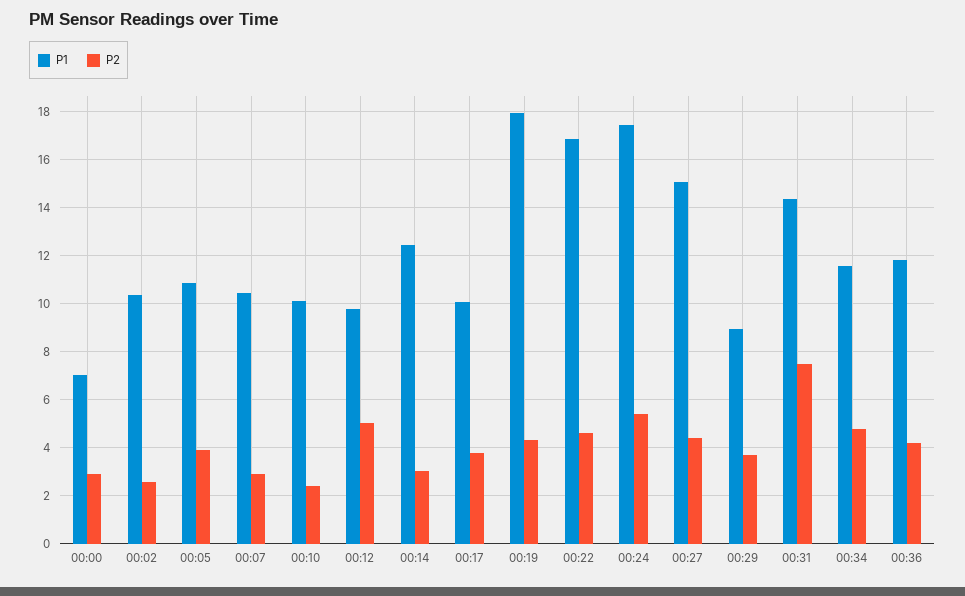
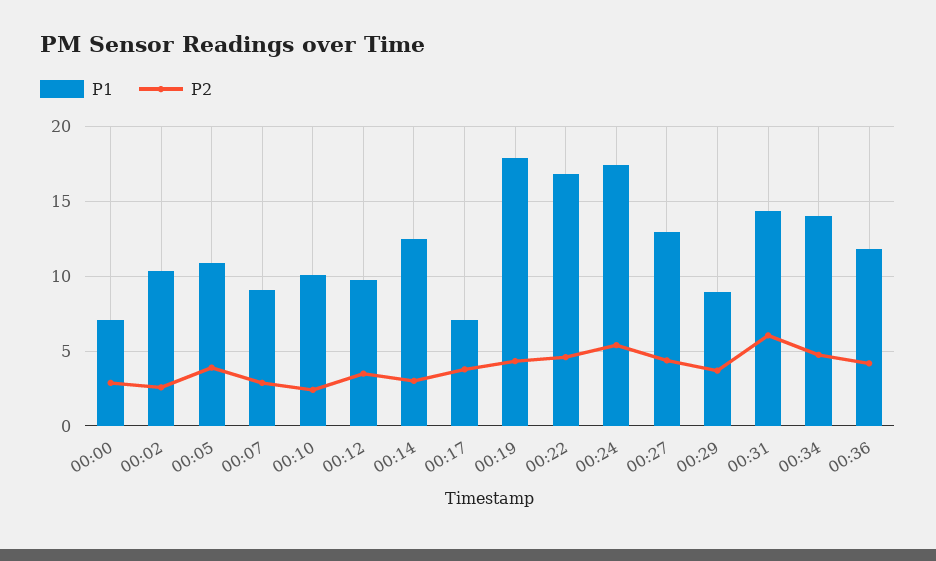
P1, 00:07: 10.5 -> 9
P2, 00:12: 5 -> 3.5
P1, 00:17: 10 -> 7
P1, 00:27: 15 -> 13
P2, 00:31: 7.5 -> 6
P1, 00:34: 11.5 -> 14

